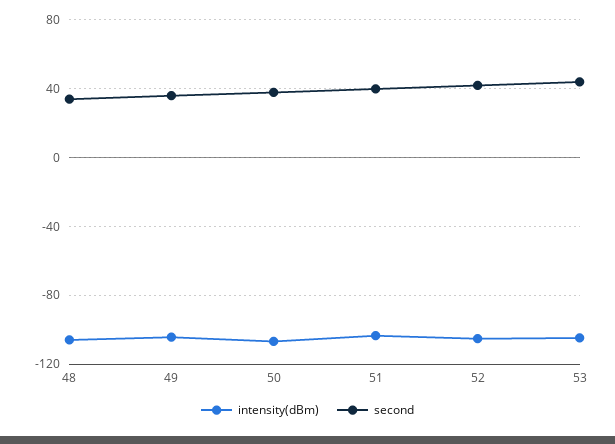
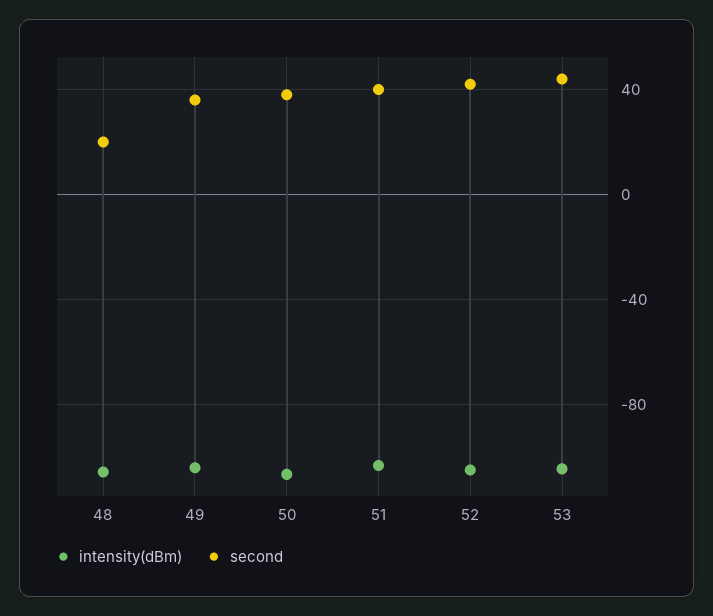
second, 48: 35 -> 20

